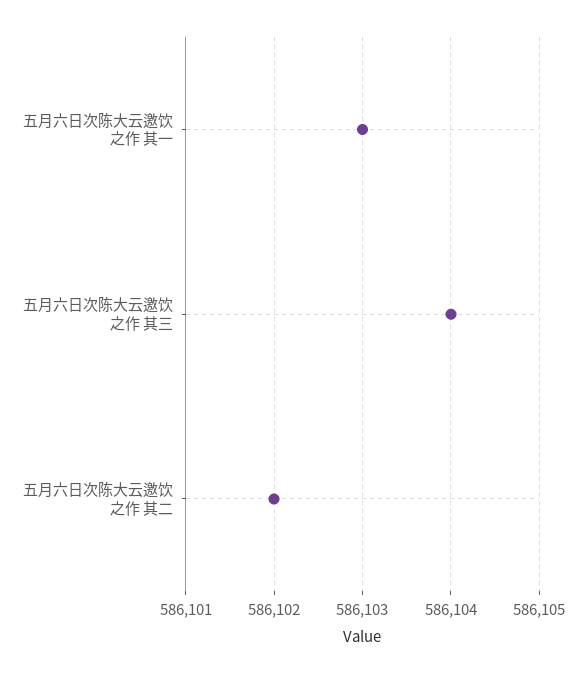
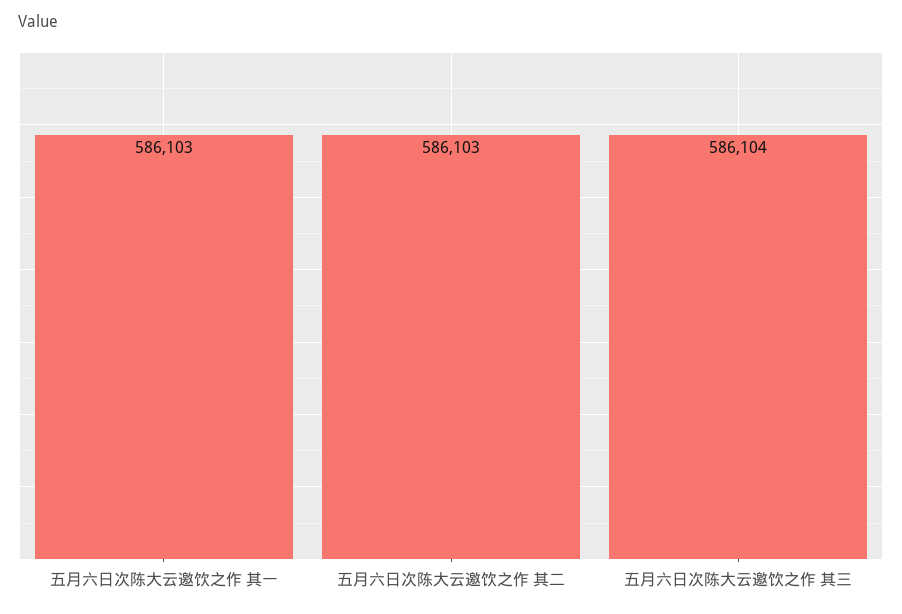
五月六日次陈大云邀饮之作 其二: 586102 -> 586103

